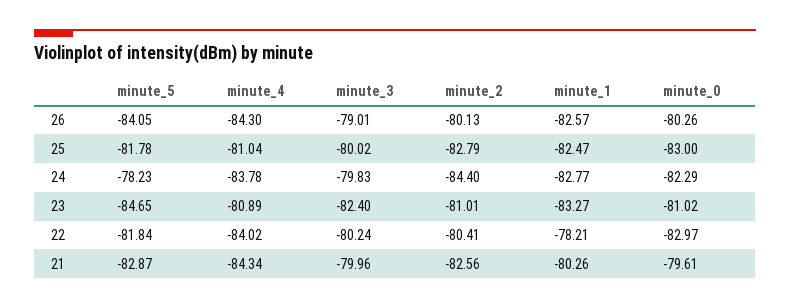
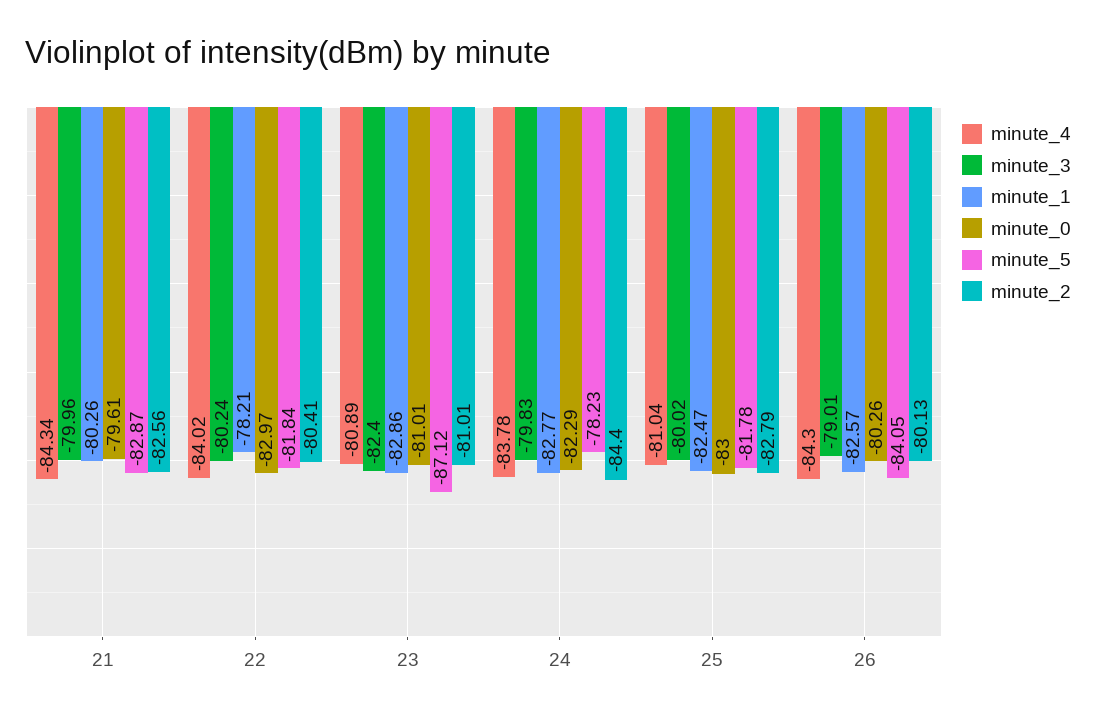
minute_5, 23: -84.65 -> -87.12
minute_1, 23: -83.27 -> -82.86
minute_0, 23: -81.02 -> -81.01

